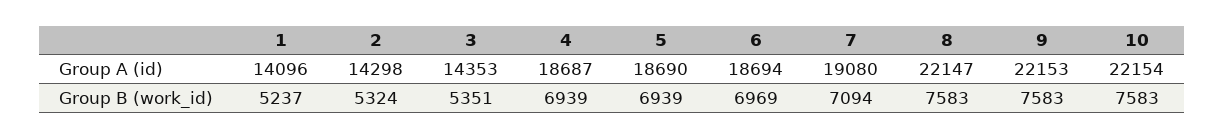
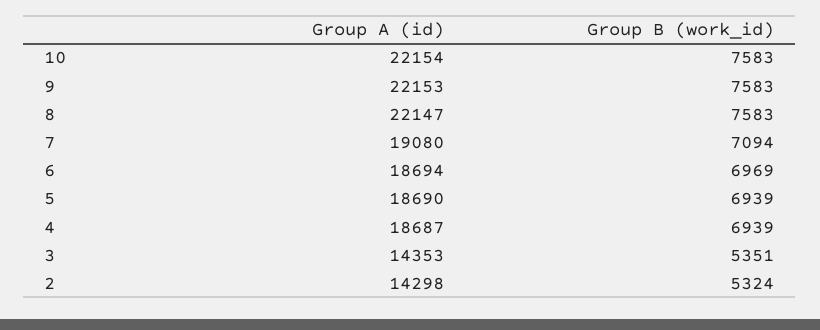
1, Group A (id): 14096 -> none
1, Group B (work_id): 5237 -> none

